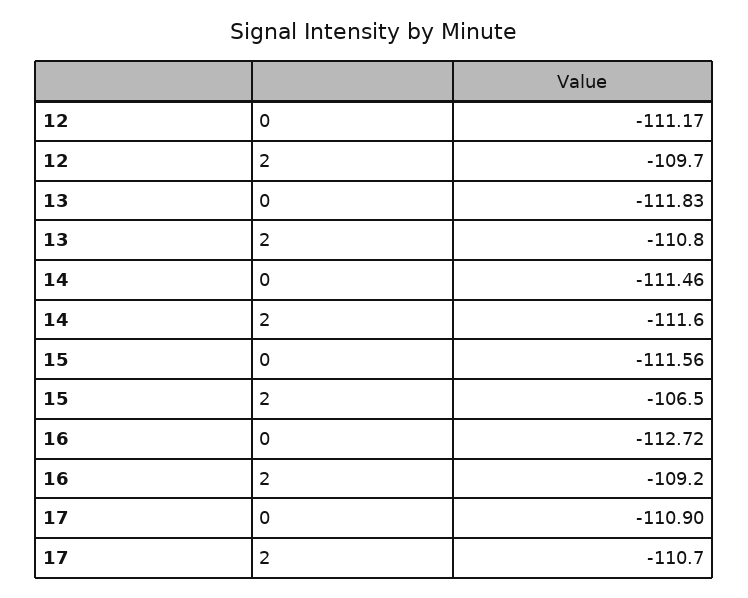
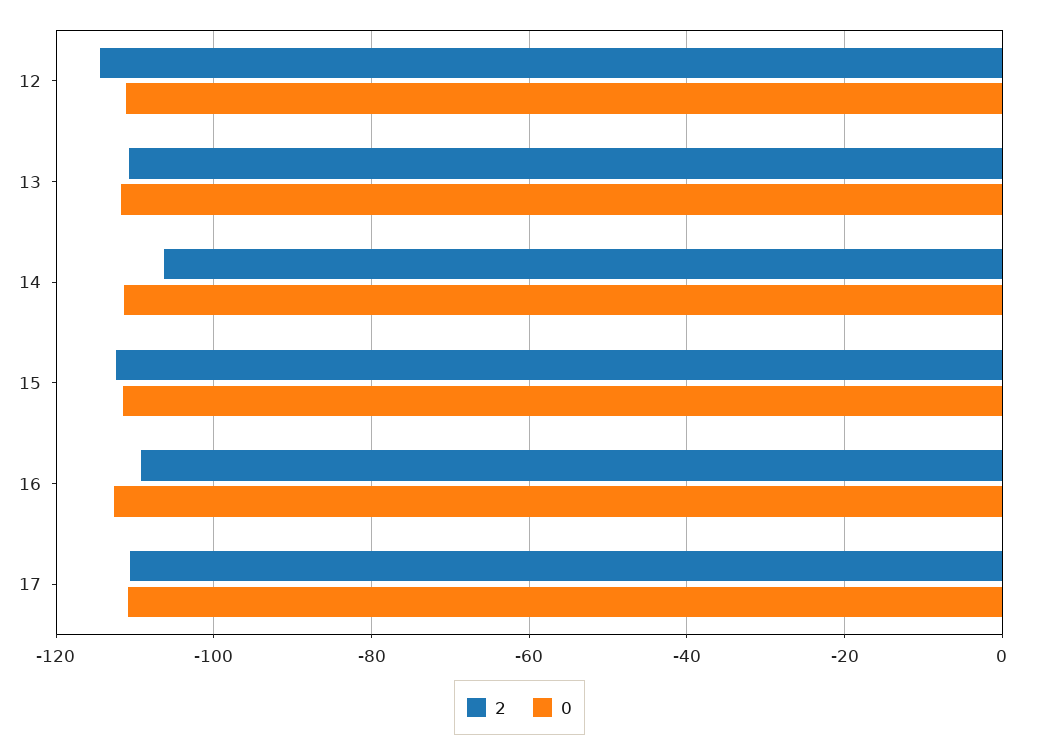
2, 12: -109.7 -> -114
2, 14: -111.6 -> -106
2, 15: -106.5 -> -112

